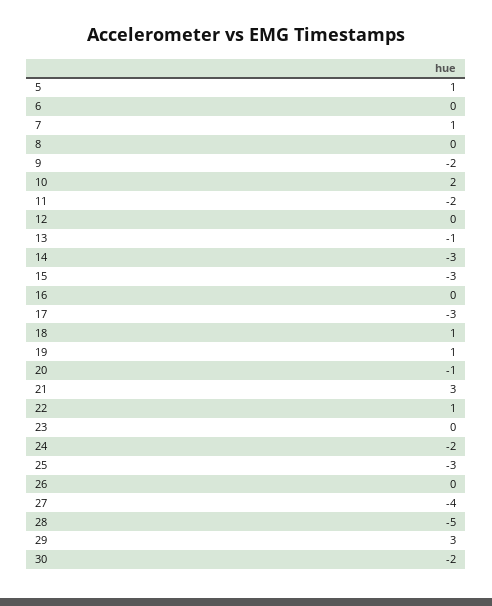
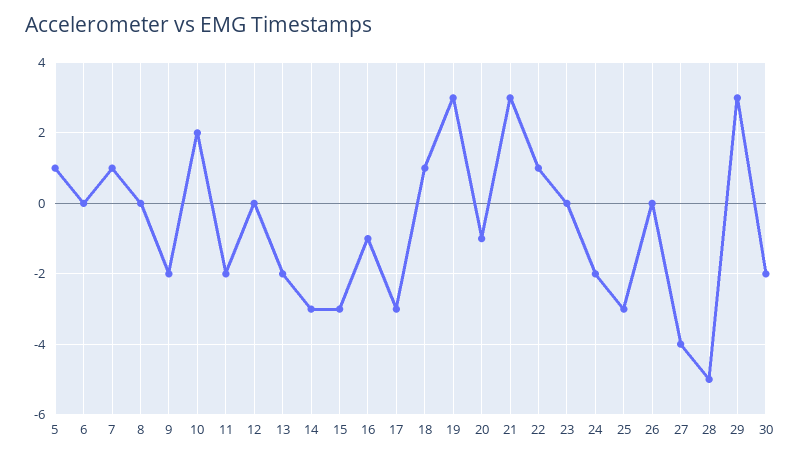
13: -1 -> -2
16: 0 -> -1
19: 1 -> 3

